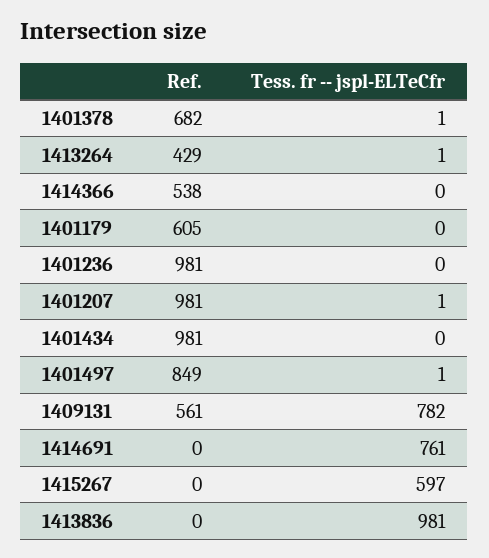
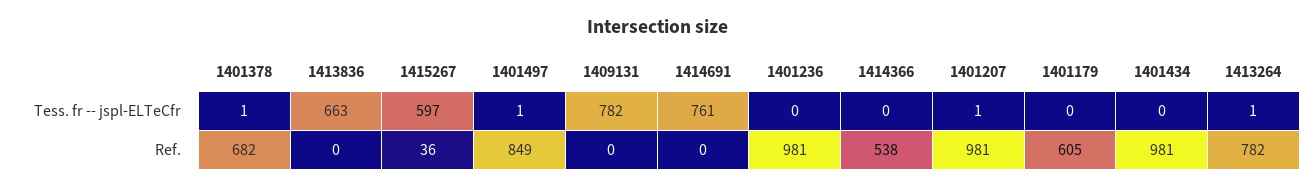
Ref., 1413264: 429 -> 782
Ref., 1409131: 561 -> 0
Ref., 1415267: 0 -> 36
Tess. fr -- jspl-ELTeCfr, 1413836: 981 -> 663

